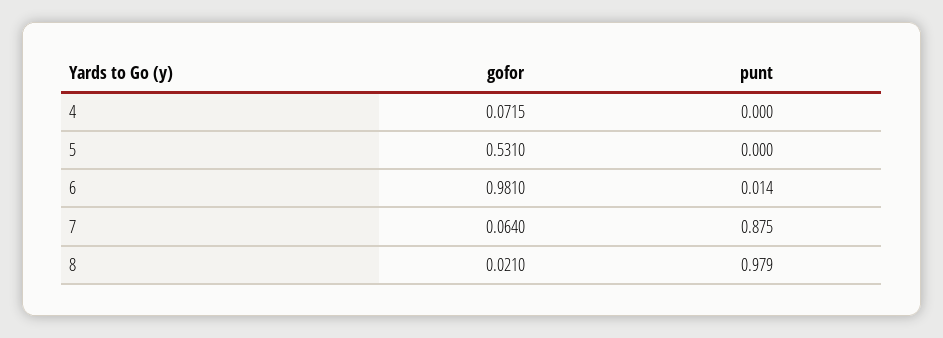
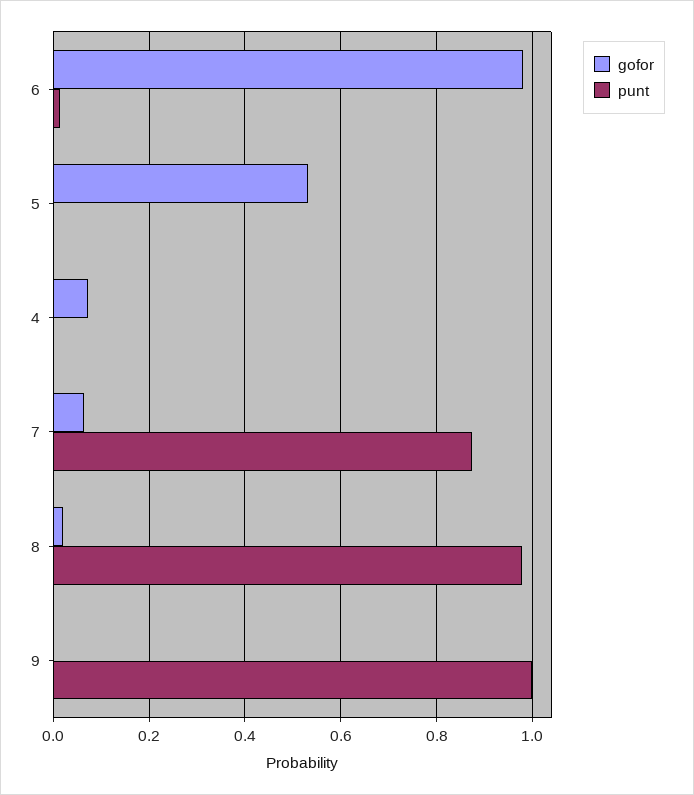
gofor, 9: none -> 0
punt, 9: none -> 1

